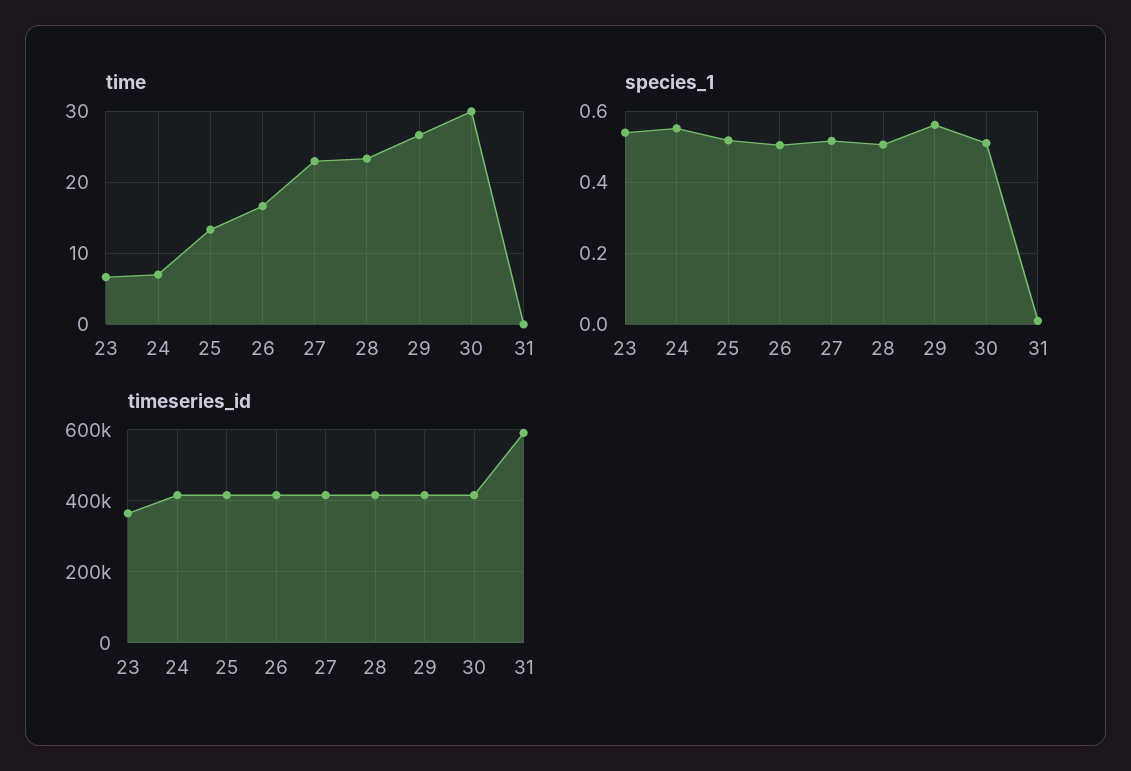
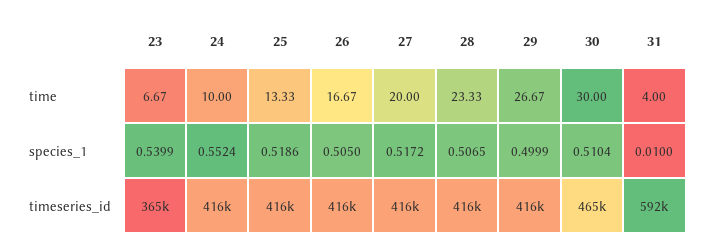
time, 24: 7 -> 10
time, 27: 23 -> 20
time, 31: 0 -> 4
species_1, 29: 0.56 -> 0.4999
timeseries_id, 30: 420000 -> 465000

